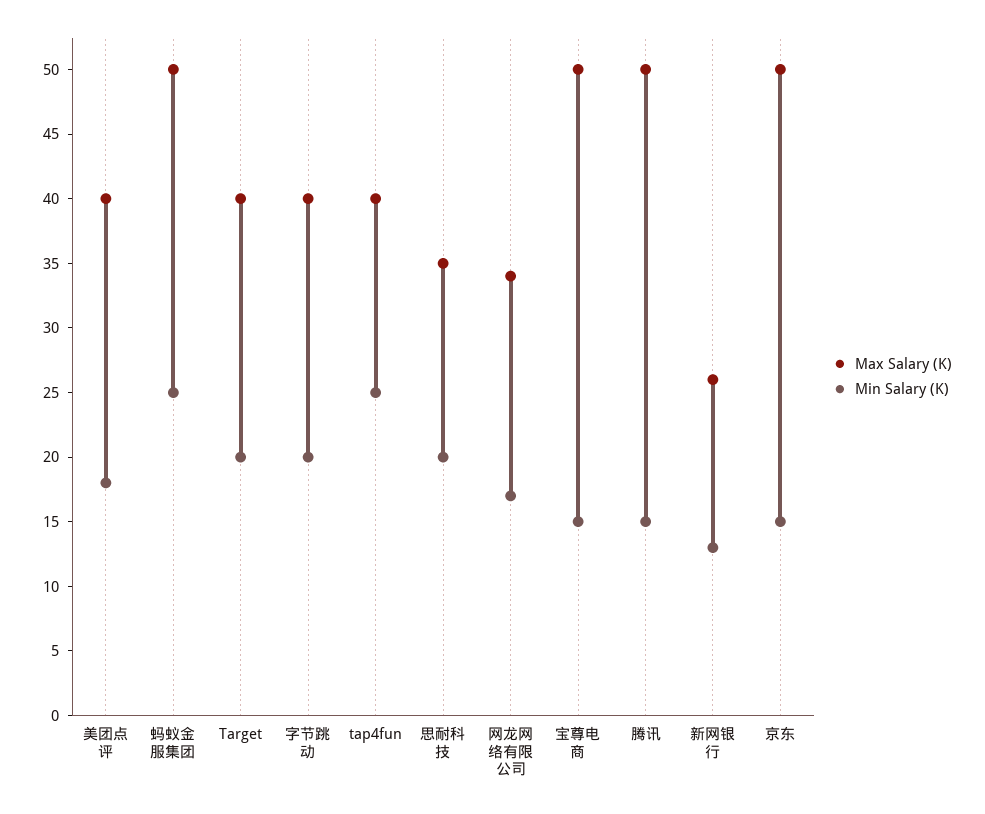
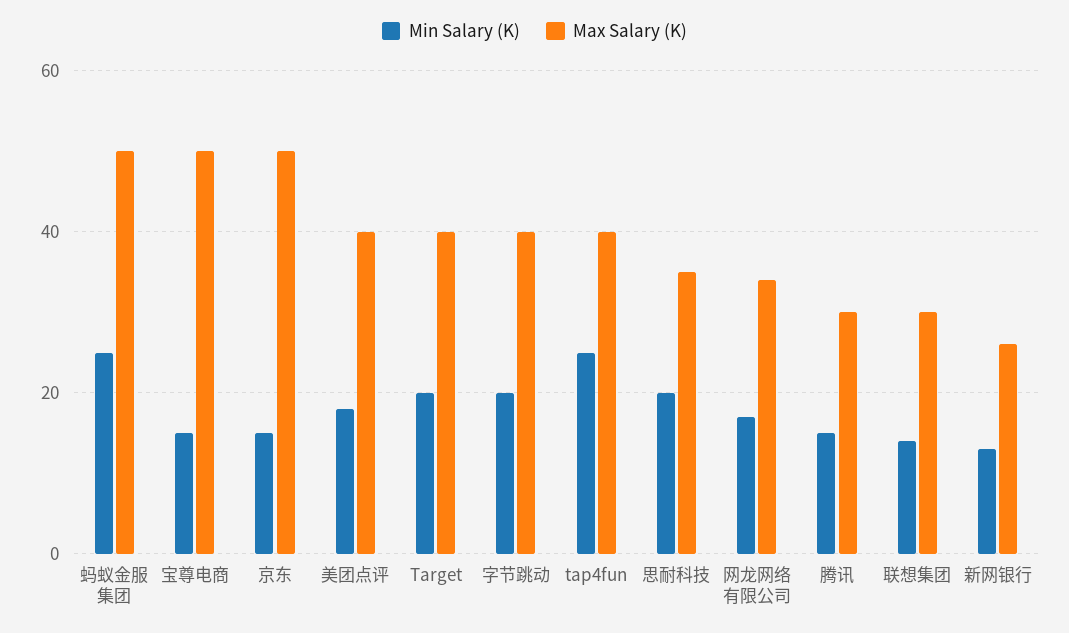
Max Salary (K), 腾讯: 50 -> 30
Min Salary (K), 联想集团: none -> 15
Max Salary (K), 联想集团: none -> 30

